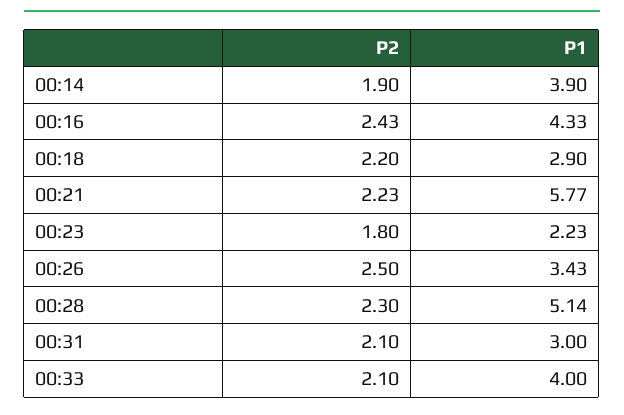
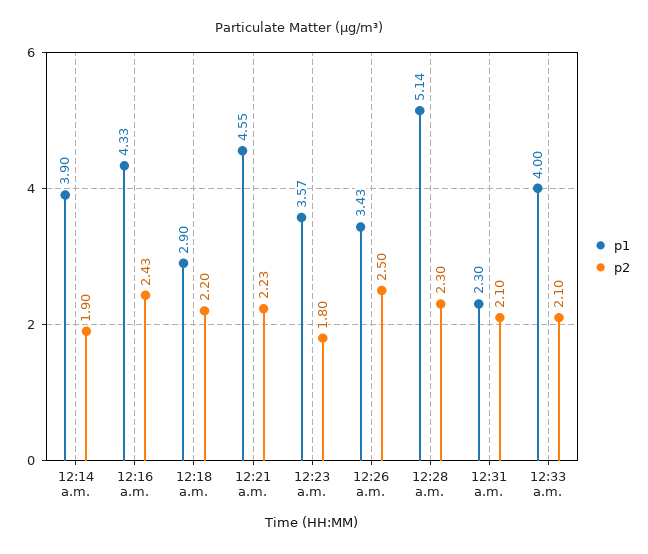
P1, 00:21: 5.77 -> 4.55
P1, 00:23: 2.23 -> 3.57
P1, 00:31: 3 -> 2.3

